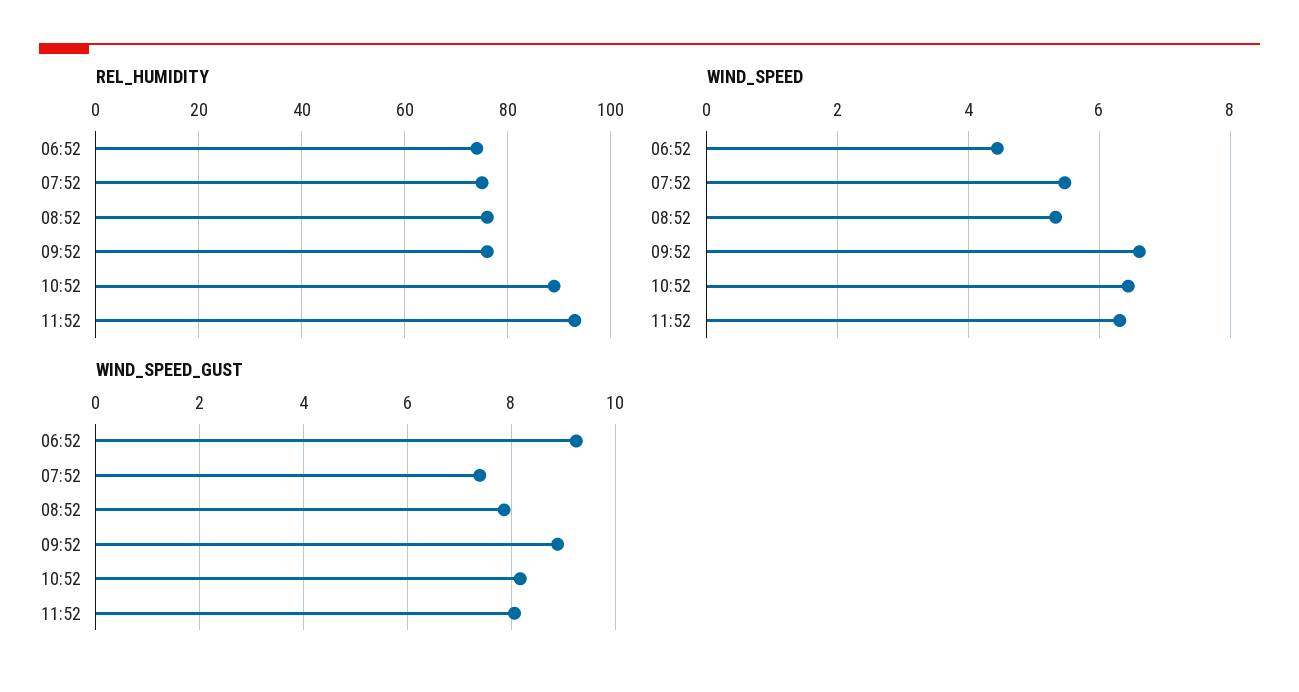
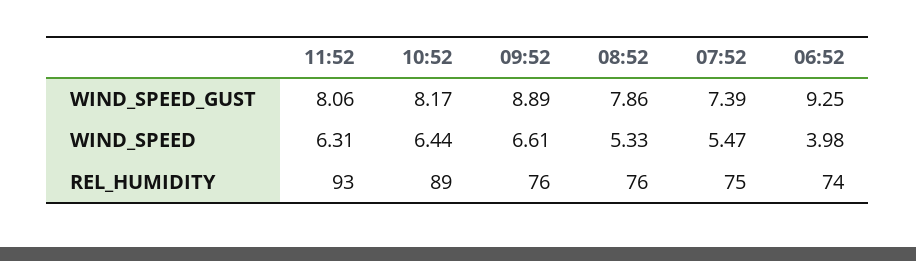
WIND_SPEED, 06:52: 4.4 -> 3.98

